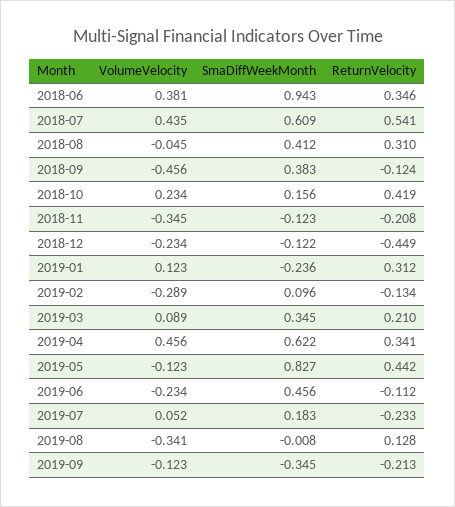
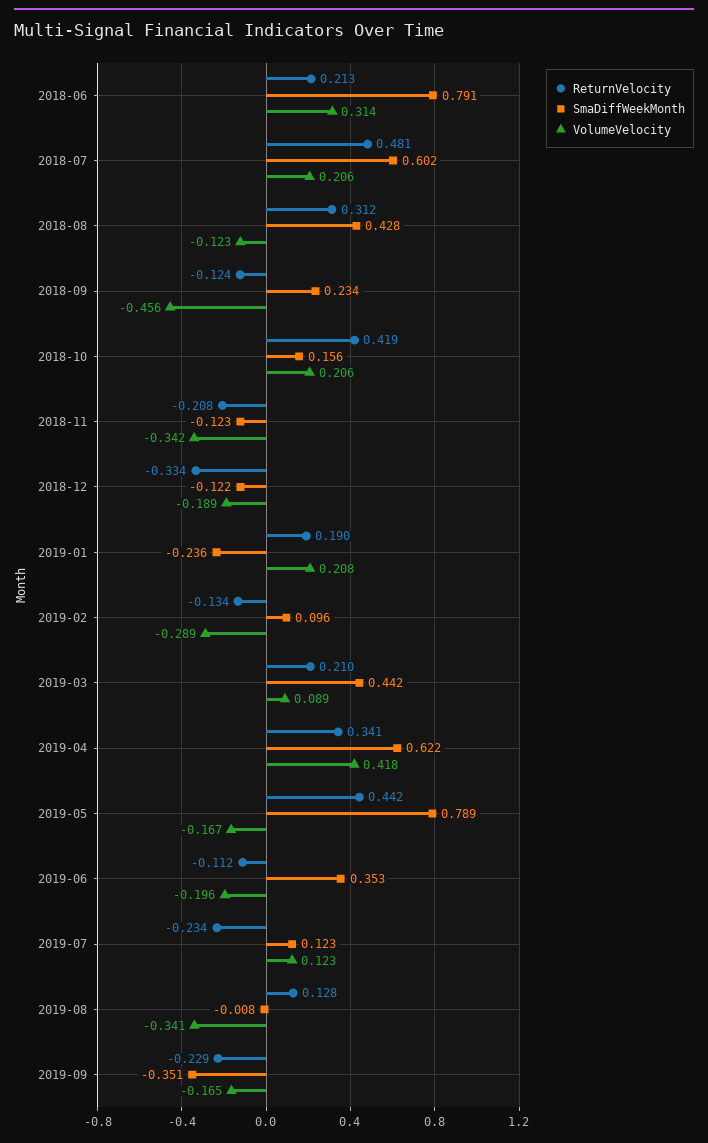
VolumeVelocity, 2018-06: 0.381 -> 0.314
SmaDiffWeekMonth, 2018-06: 0.943 -> 0.791
ReturnVelocity, 2018-06: 0.346 -> 0.213
VolumeVelocity, 2018-07: 0.435 -> 0.206
SmaDiffWeekMonth, 2018-07: 0.609 -> 0.602
ReturnVelocity, 2018-07: 0.541 -> 0.481
VolumeVelocity, 2018-08: -0.045 -> -0.123
SmaDiffWeekMonth, 2018-08: 0.412 -> 0.428
ReturnVelocity, 2018-08: 0.31 -> 0.312
SmaDiffWeekMonth, 2018-09: 0.383 -> 0.234
VolumeVelocity, 2018-10: 0.234 -> 0.206
VolumeVelocity, 2018-11: -0.345 -> -0.342
VolumeVelocity, 2018-12: -0.234 -> -0.189
ReturnVelocity, 2018-12: -0.449 -> -0.334
VolumeVelocity, 2019-01: 0.123 -> 0.208
ReturnVelocity, 2019-01: 0.312 -> 0.19
SmaDiffWeekMonth, 2019-03: 0.345 -> 0.442
VolumeVelocity, 2019-04: 0.456 -> 0.418
VolumeVelocity, 2019-05: -0.123 -> -0.167
SmaDiffWeekMonth, 2019-05: 0.827 -> 0.789
VolumeVelocity, 2019-06: -0.234 -> -0.196
SmaDiffWeekMonth, 2019-06: 0.456 -> 0.353
VolumeVelocity, 2019-07: 0.052 -> 0.123
SmaDiffWeekMonth, 2019-07: 0.183 -> 0.123
ReturnVelocity, 2019-07: -0.233 -> -0.234
VolumeVelocity, 2019-09: -0.123 -> -0.165
SmaDiffWeekMonth, 2019-09: -0.345 -> -0.351
ReturnVelocity, 2019-09: -0.213 -> -0.229

